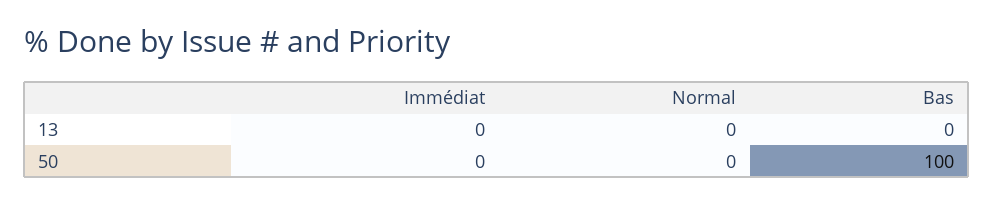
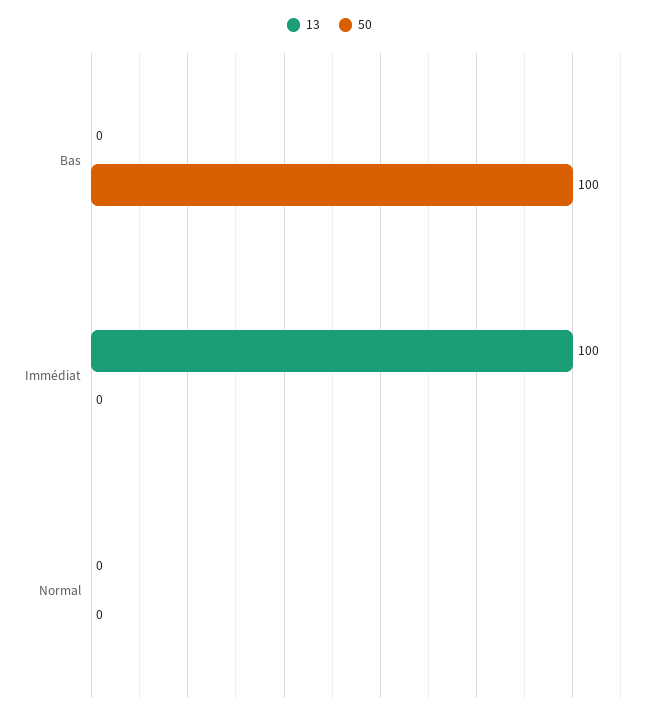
13, Immédiat: 0 -> 100

